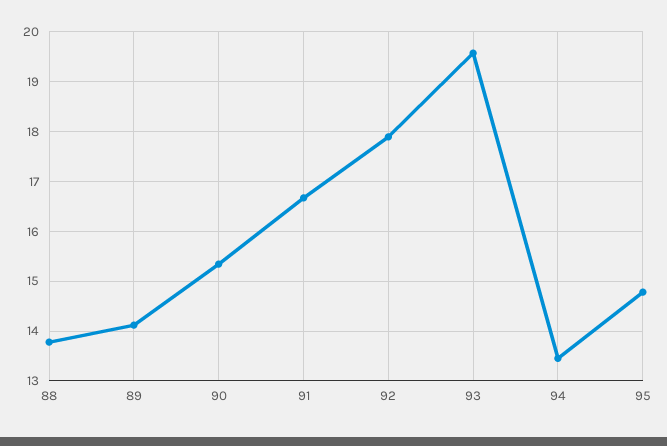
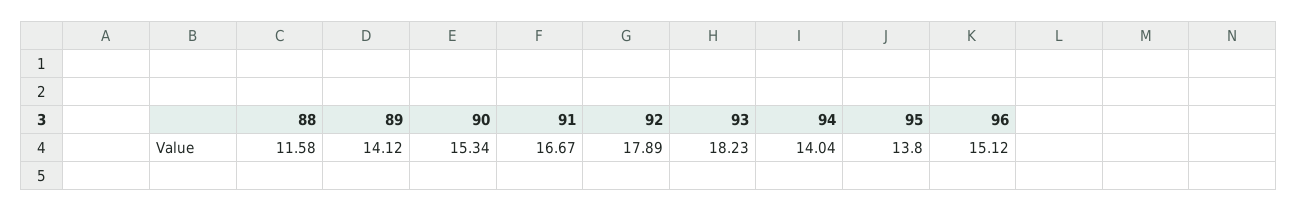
88: 13.8 -> 11.58
93: 19.6 -> 18.23
94: 13.4 -> 14.04
95: 14.8 -> 13.8
96: none -> 15.12

